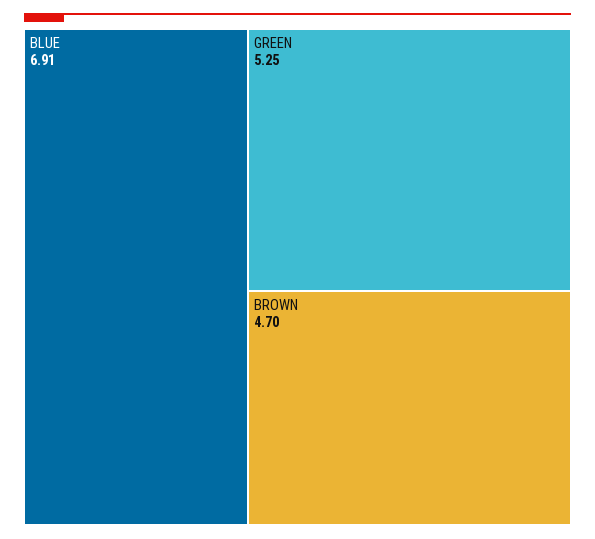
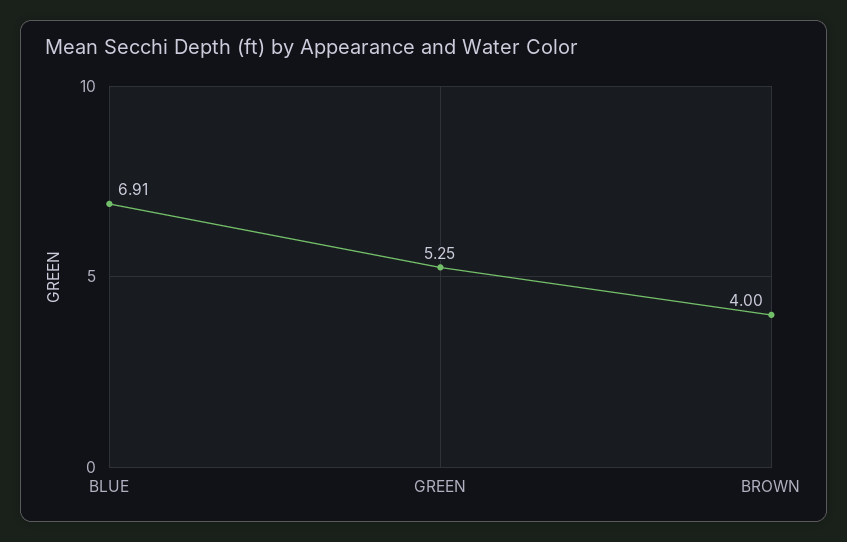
BROWN: 4.7 -> 4

